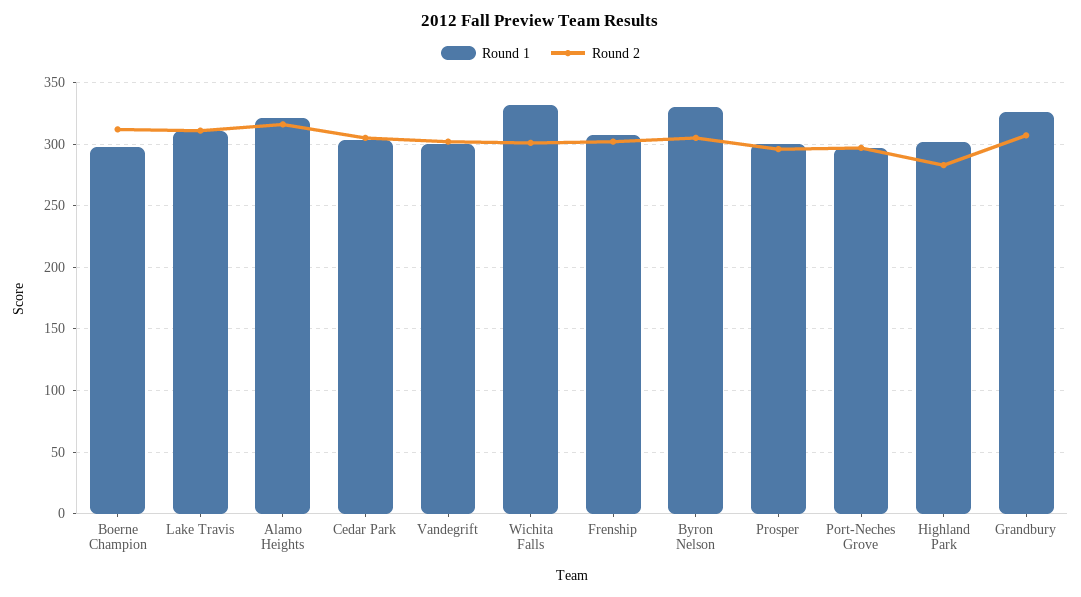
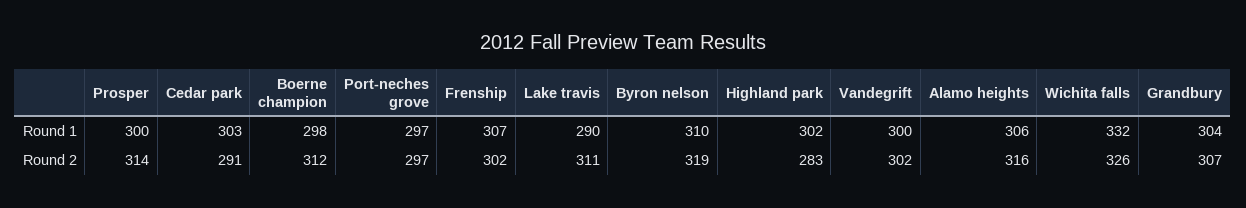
Round 1, Lake Travis: 310 -> 290
Round 1, Alamo Heights: 320 -> 306
Round 2, Cedar Park: 305 -> 291
Round 2, Wichita Falls: 300 -> 326
Round 1, Byron Nelson: 330 -> 310
Round 2, Byron Nelson: 305 -> 319
Round 2, Prosper: 295 -> 314
Round 1, Grandbury: 325 -> 304

